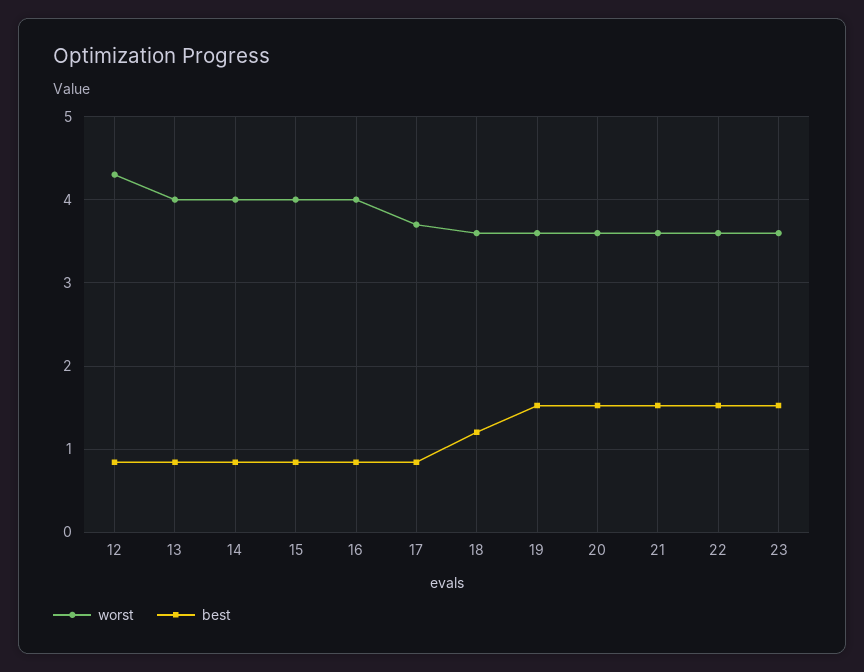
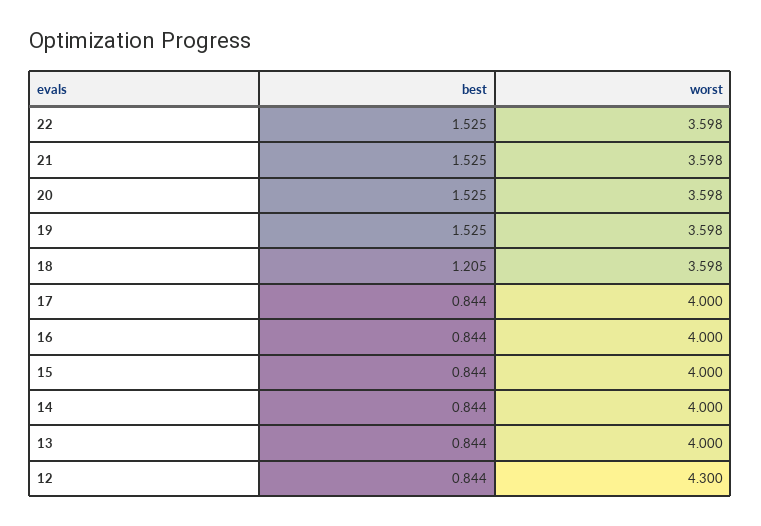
worst, 17: 3.7 -> 4
worst, 23: 3.6 -> none
best, 23: 1.5 -> none

